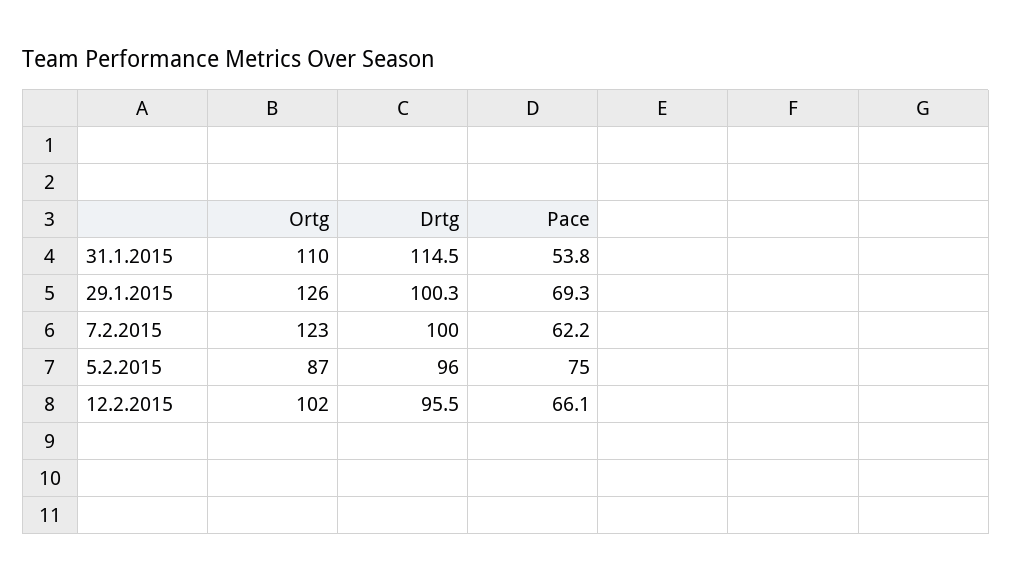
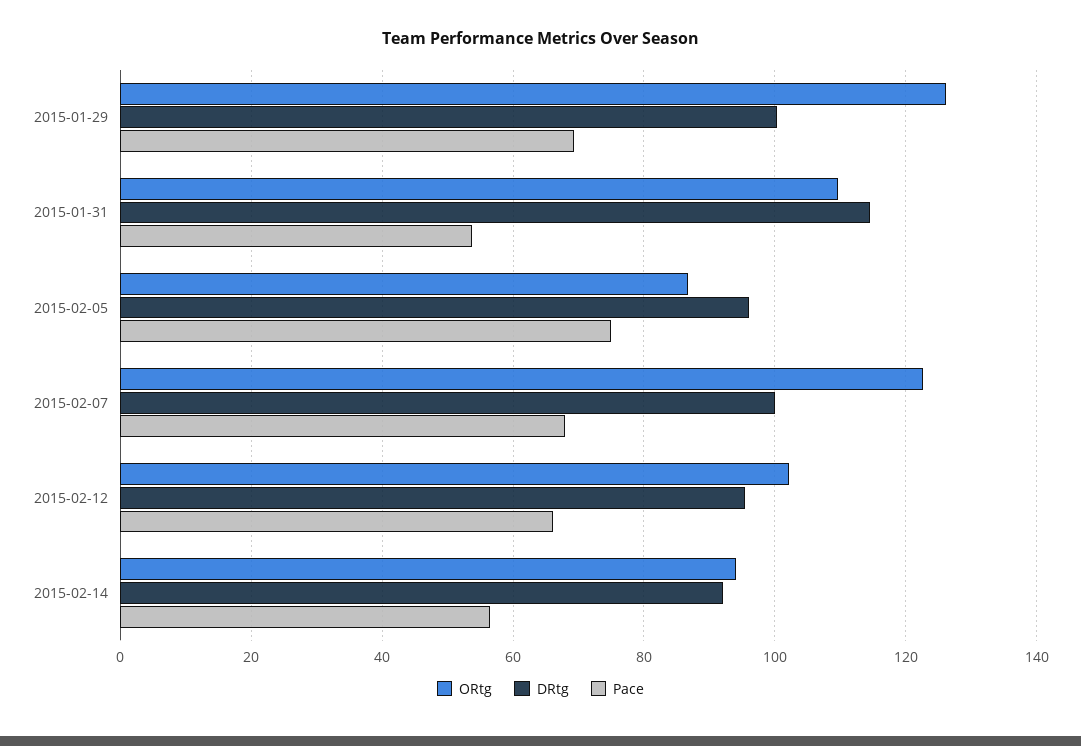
Pace, 7.2.2015: 62.2 -> 68
Ortg, 2015-02-14: none -> 94
Drtg, 2015-02-14: none -> 92
Pace, 2015-02-14: none -> 56

